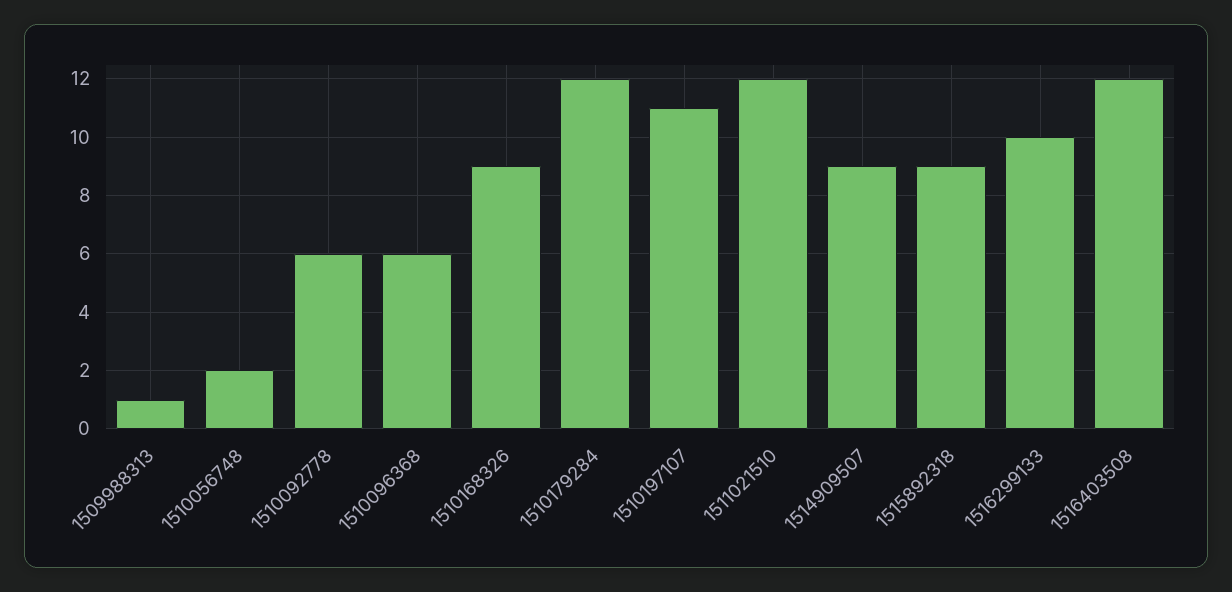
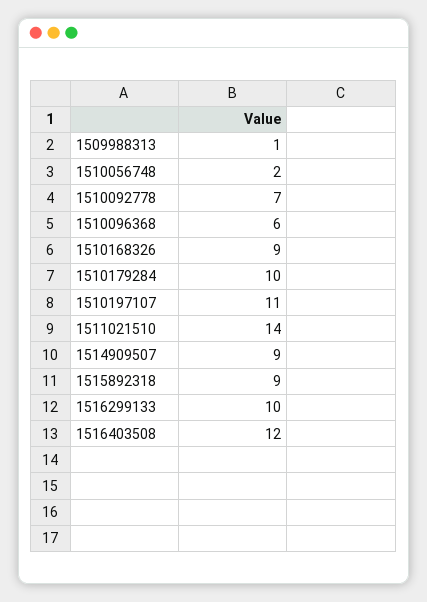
1510092778: 6 -> 7
1510179284: 12 -> 10
1511021510: 12 -> 14

